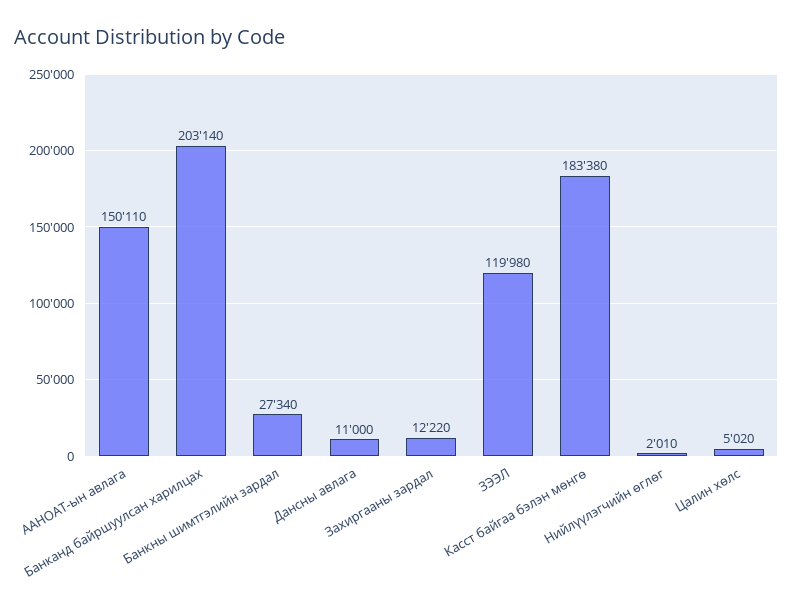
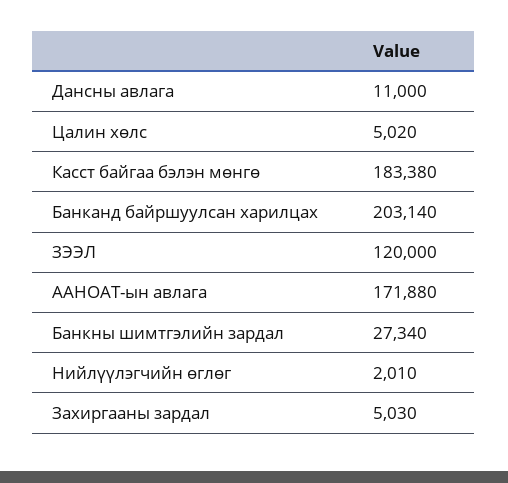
ААНОАТ-ын авлага: 150110 -> 171880
Захиргааны зардал: 12220 -> 5030
ЗЭЭЛ: 119980 -> 120000

